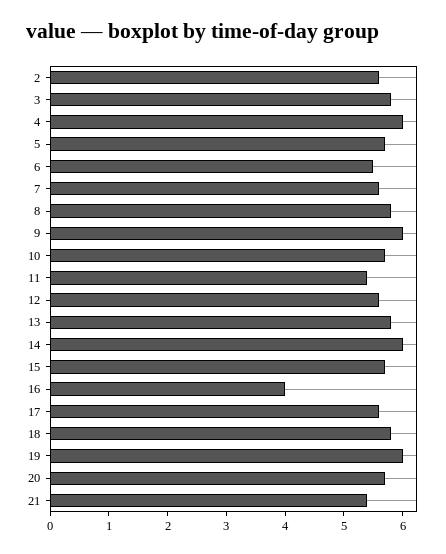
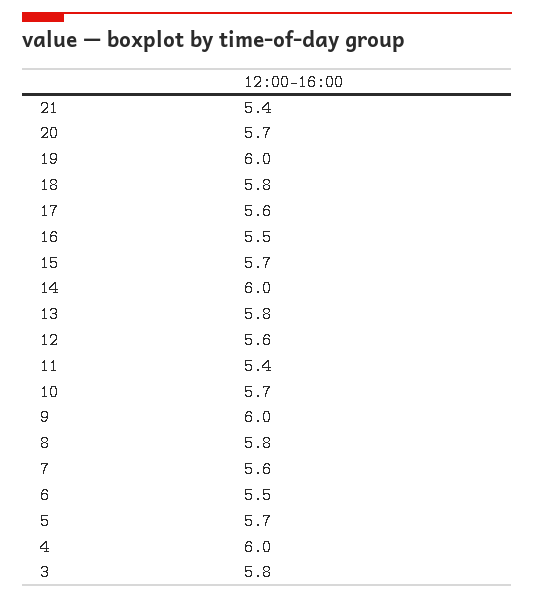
2: 5.5 -> none
16: 4 -> 5.5

